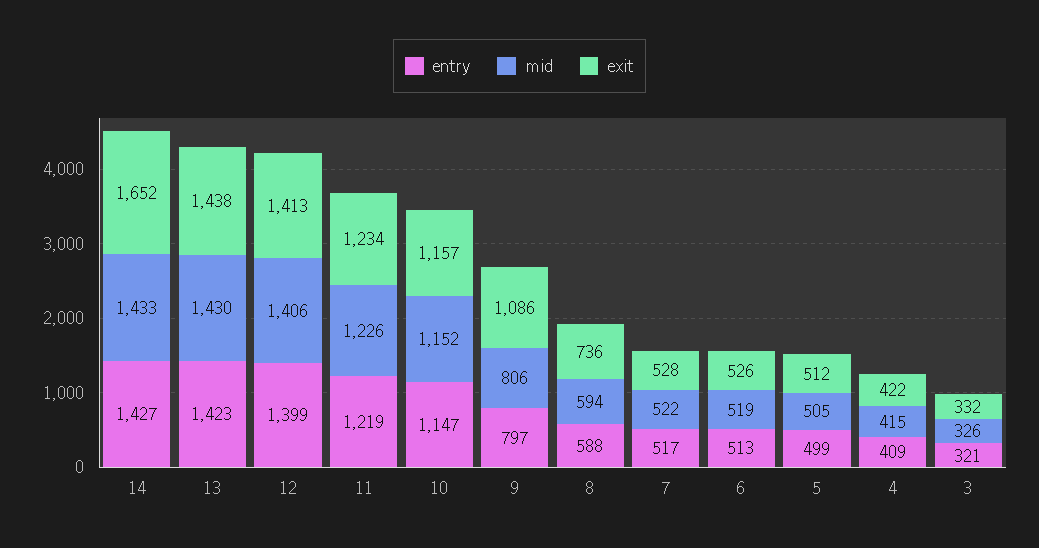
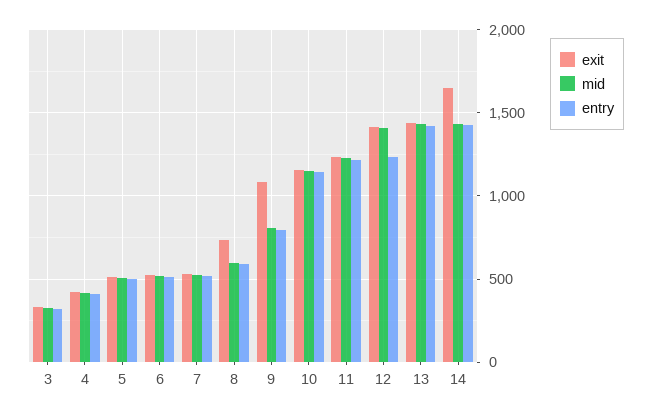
entry, 12: 1399 -> 1250

